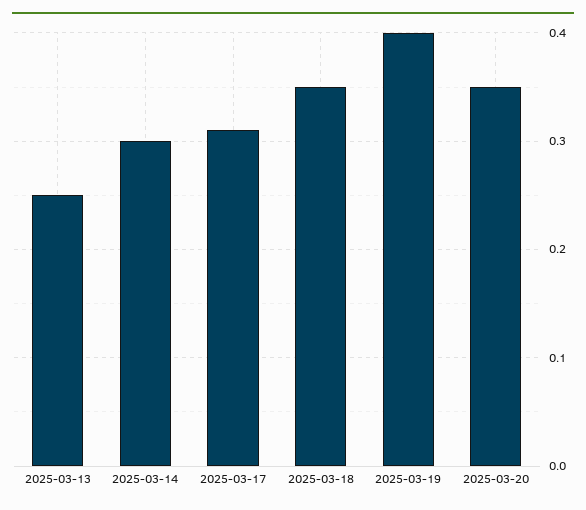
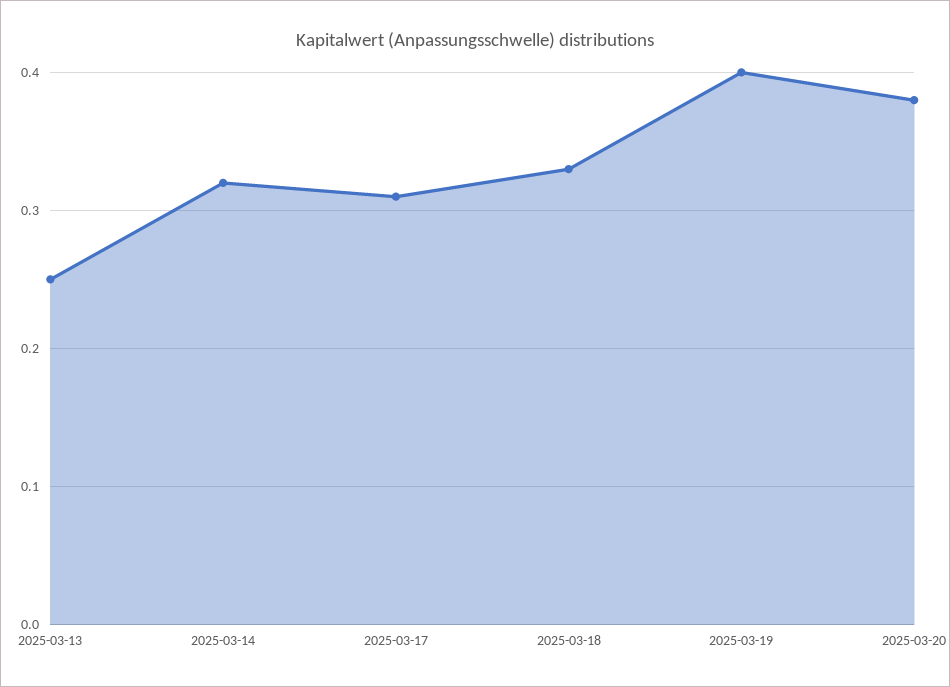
2025-03-14: 0.3 -> 0.32
2025-03-18: 0.35 -> 0.33
2025-03-20: 0.35 -> 0.38

